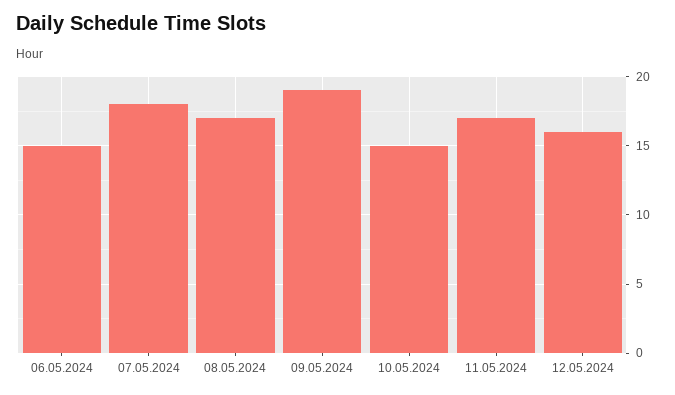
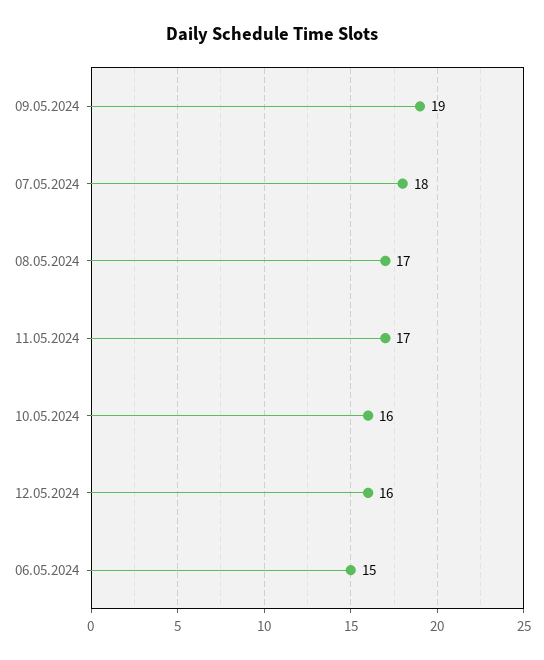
10.05.2024: 15 -> 16

